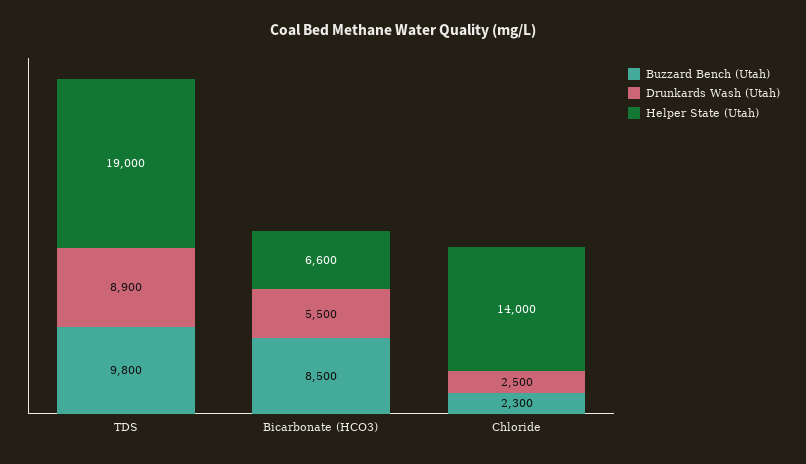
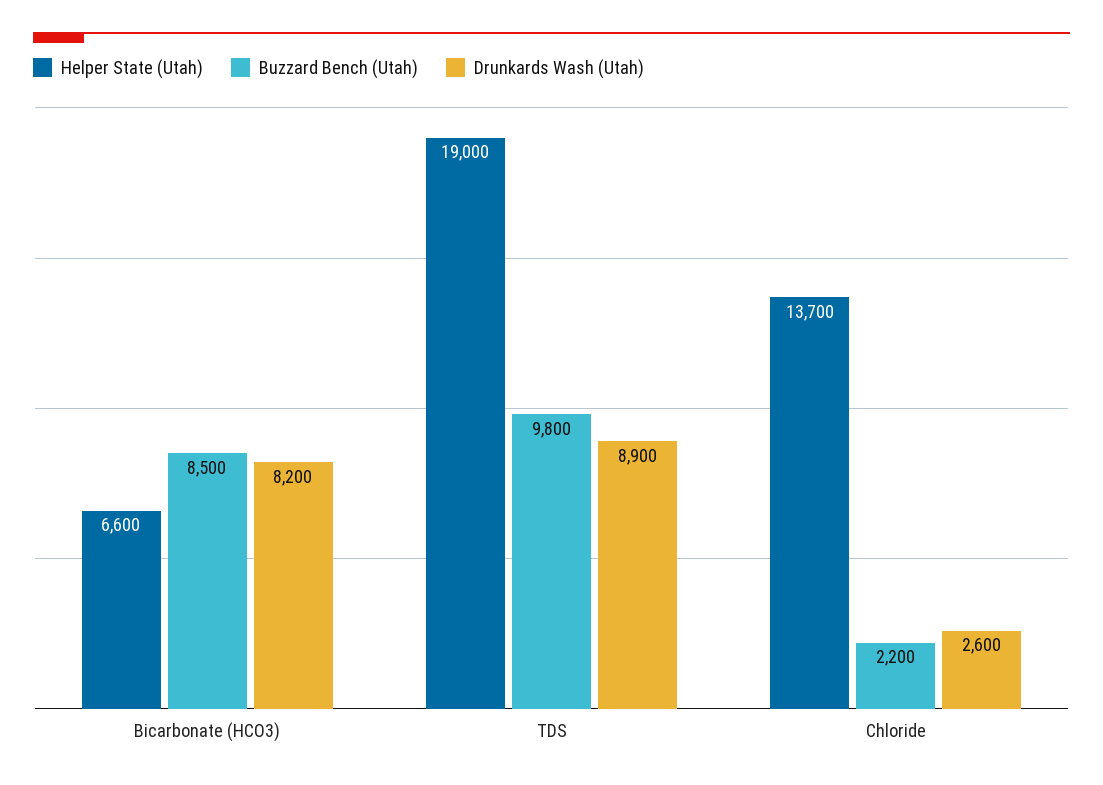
Drunkards Wash (Utah), Bicarbonate (HCO3): 5500 -> 8200
Buzzard Bench (Utah), Chloride: 2300 -> 2200
Drunkards Wash (Utah), Chloride: 2500 -> 2600
Helper State (Utah), Chloride: 14000 -> 13700

